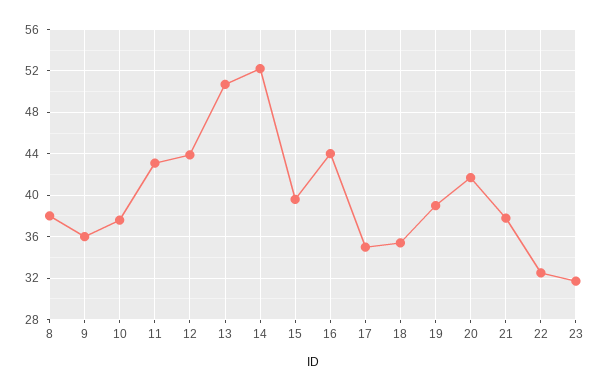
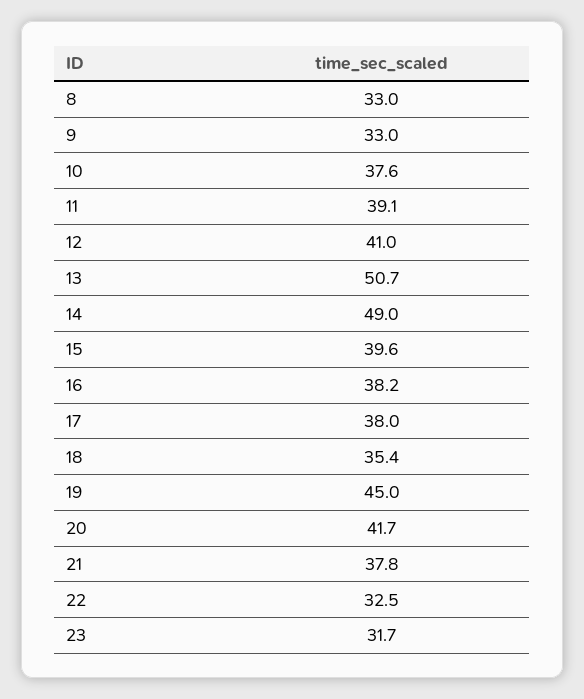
8: 38 -> 33
9: 36 -> 33
11: 43 -> 39.1
12: 44 -> 41
14: 52 -> 49
16: 44 -> 38.2
17: 35 -> 38
19: 39 -> 45

